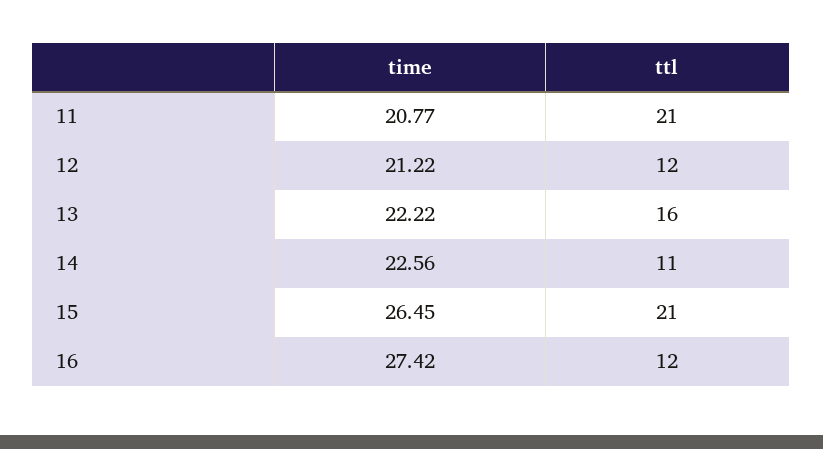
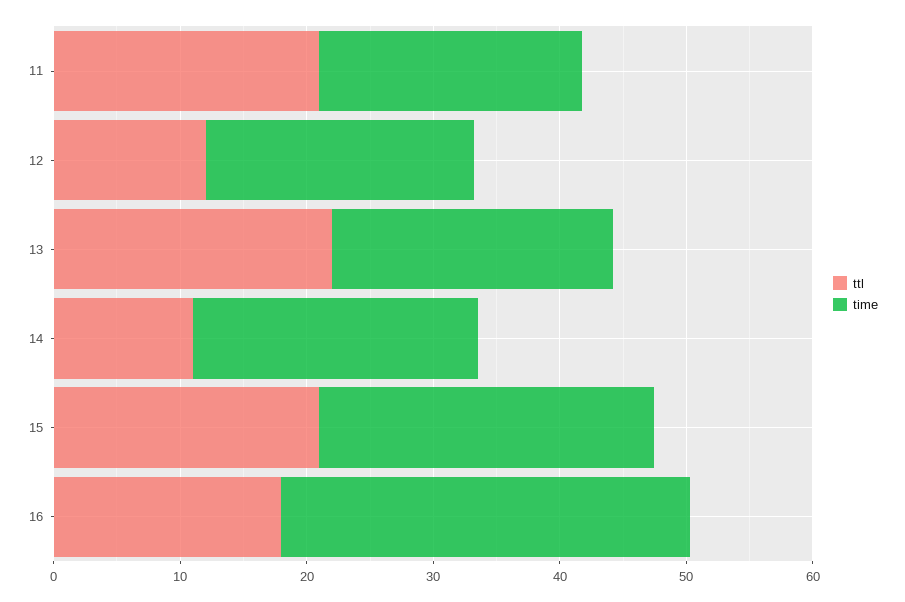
ttl, 13: 16 -> 22
time, 16: 27.42 -> 32
ttl, 16: 12 -> 18

